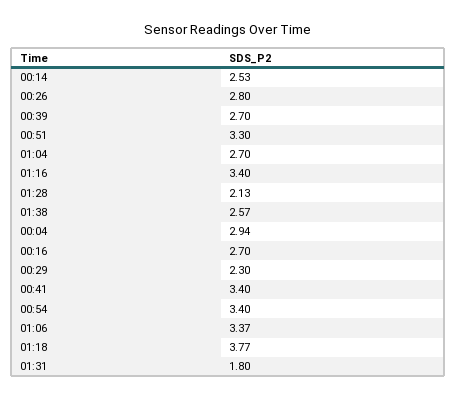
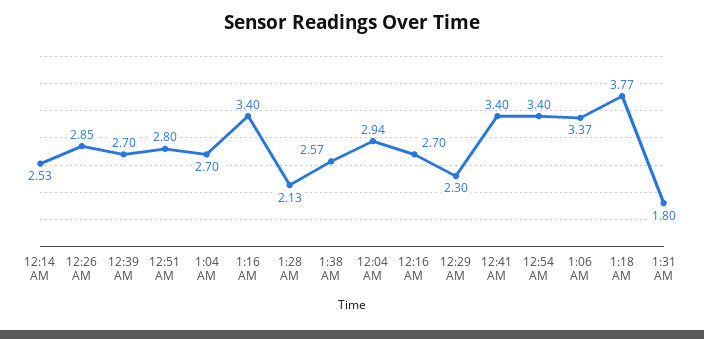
00:26: 2.8 -> 2.85
00:51: 3.3 -> 2.8

